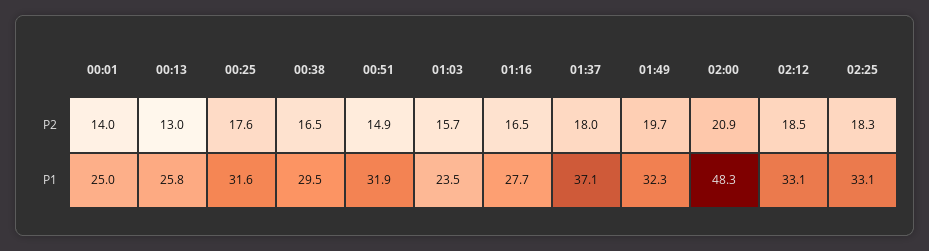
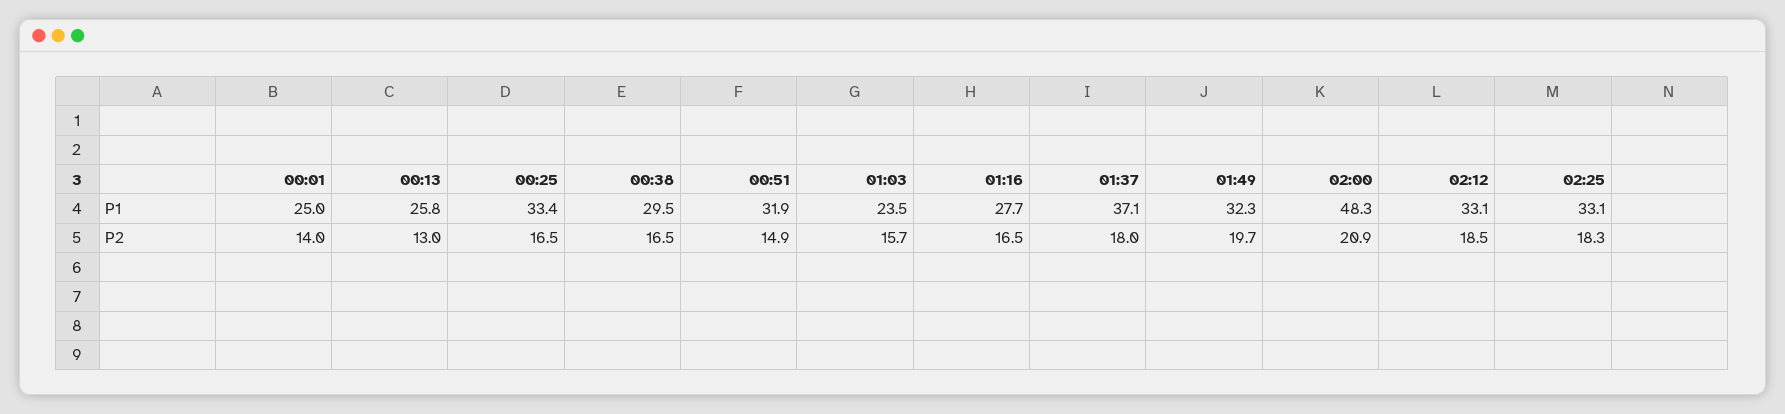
00:25, P2: 17.6 -> 16.5
00:25, P1: 31.6 -> 33.4

